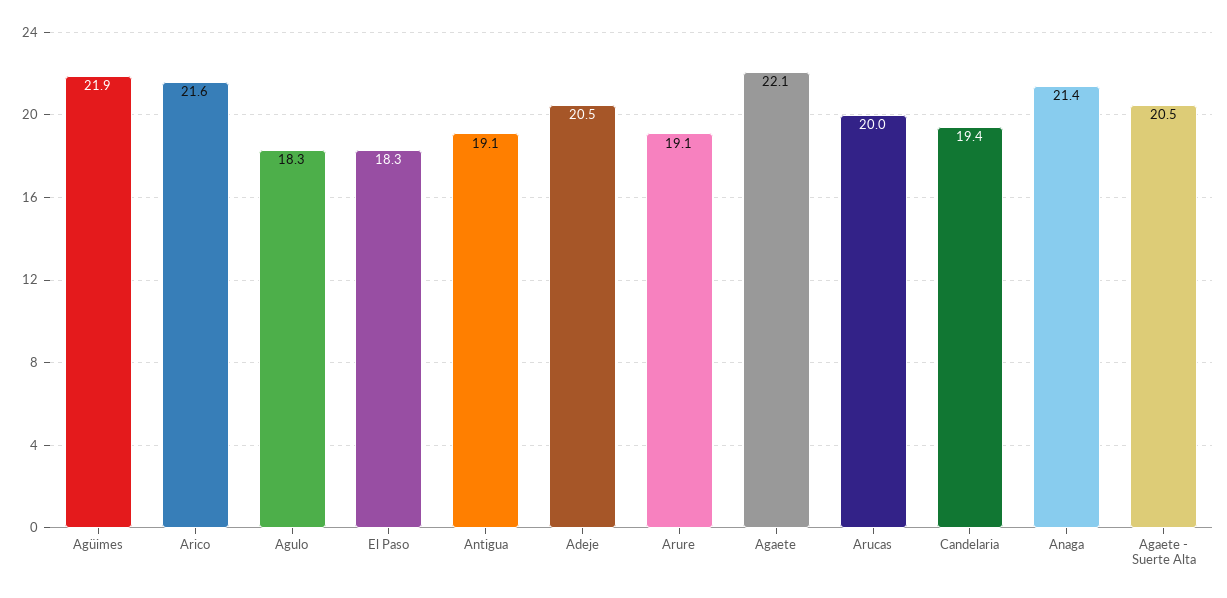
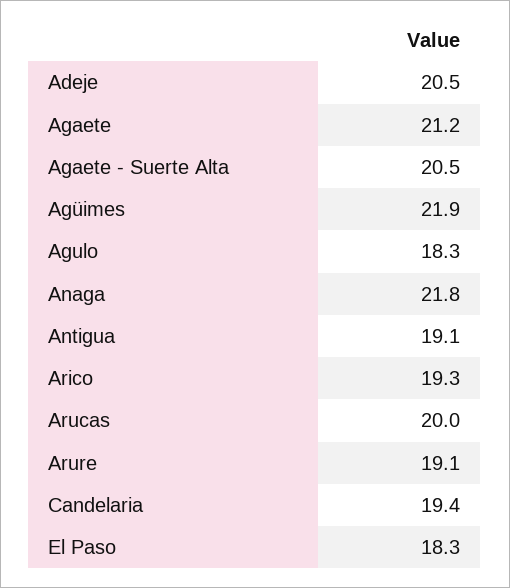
Arico: 21.6 -> 19.3
Agaete: 22.1 -> 21.2
Anaga: 21.4 -> 21.8

